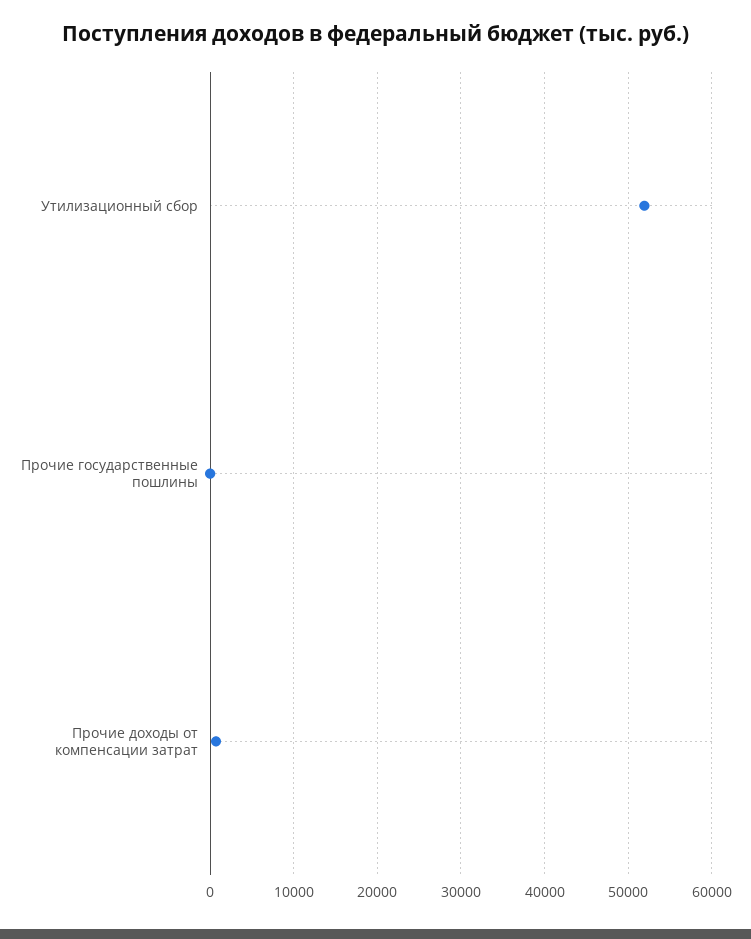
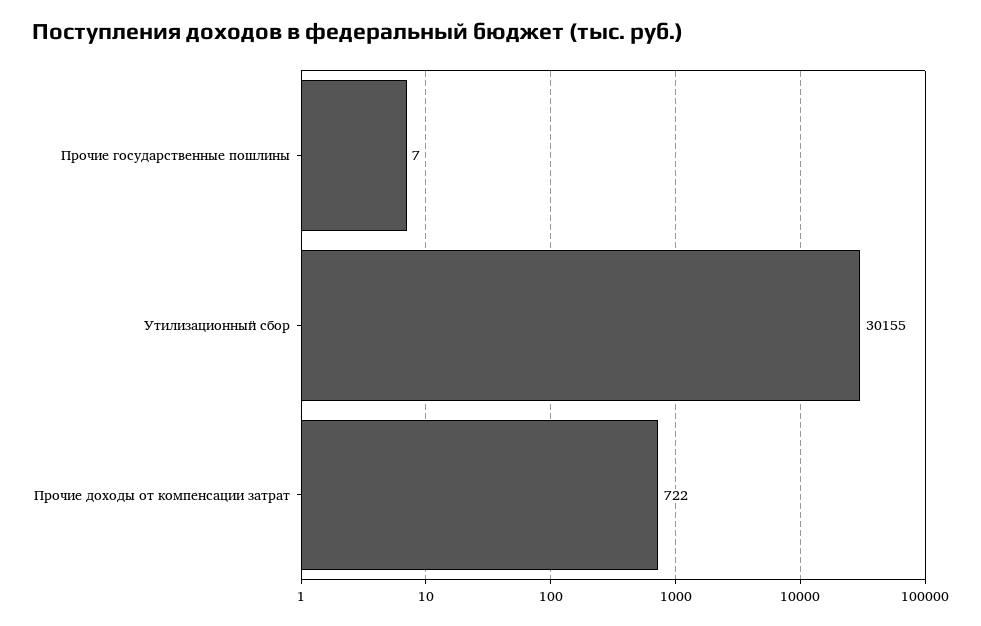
Утилизационный сбор: 52000 -> 30155

